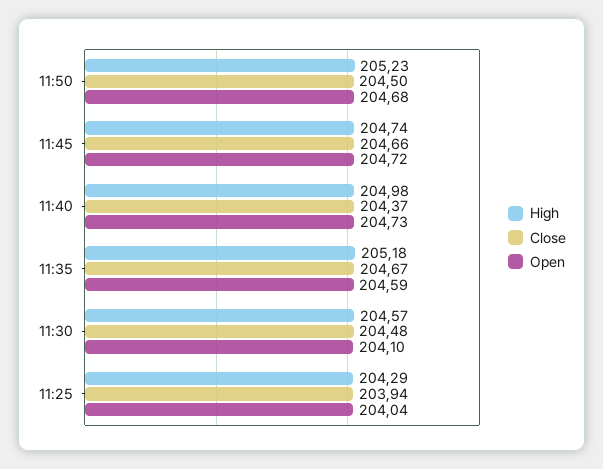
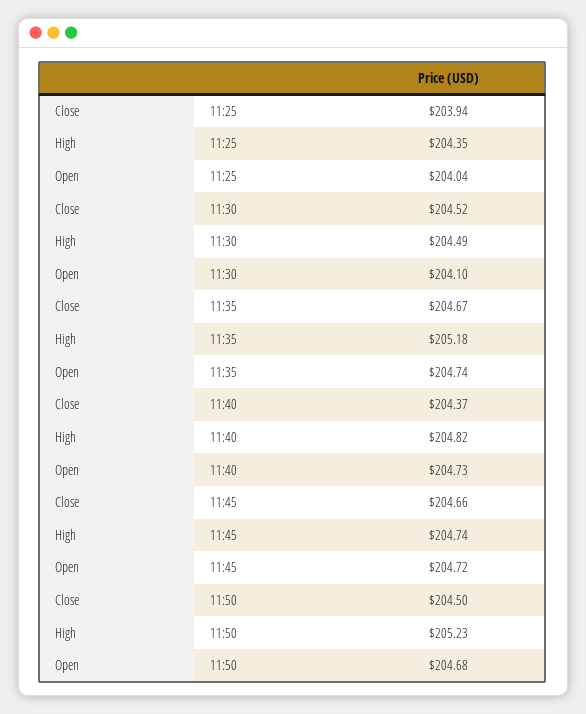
High, 11:40: 204.98 -> 204.82
Open, 11:35: 204.59 -> 204.74
High, 11:30: 204.57 -> 204.49
Close, 11:30: 204.48 -> 204.52
High, 11:25: 204.29 -> 204.35

